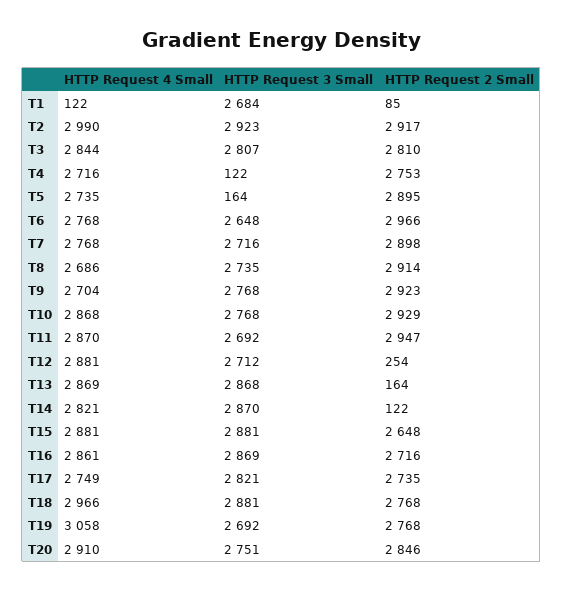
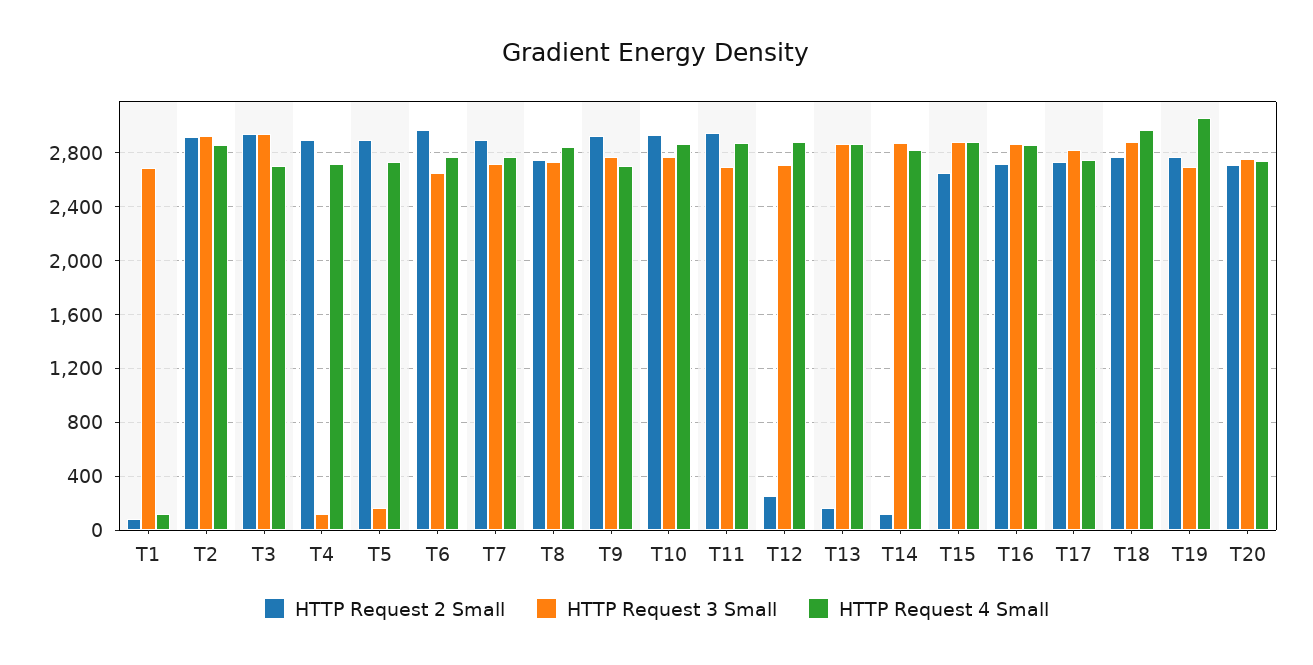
HTTP Request 4 Small, T2: 2990 -> 2850
HTTP Request 4 Small, T3: 2844 -> 2700
HTTP Request 3 Small, T3: 2807 -> 2950
HTTP Request 2 Small, T3: 2810 -> 2950
HTTP Request 2 Small, T4: 2753 -> 2900
HTTP Request 4 Small, T8: 2686 -> 2850
HTTP Request 2 Small, T8: 2914 -> 2750
HTTP Request 4 Small, T20: 2910 -> 2750
HTTP Request 2 Small, T20: 2846 -> 2700

